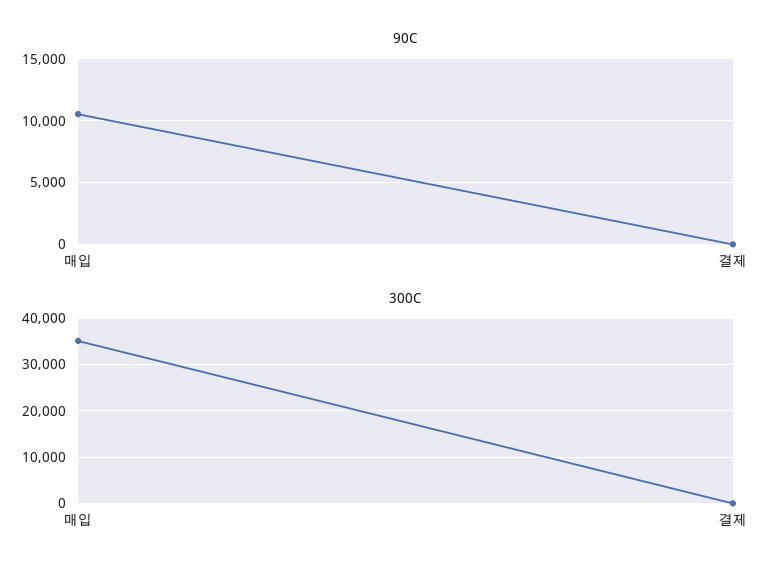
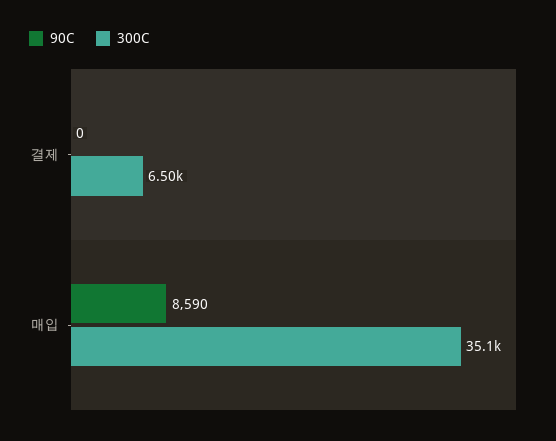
90C, 매입: 10500 -> 8590
300C, 결제: 0 -> 6500

